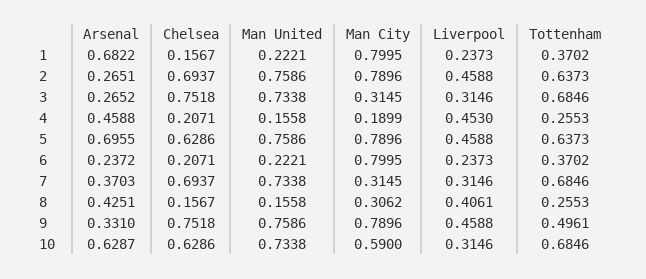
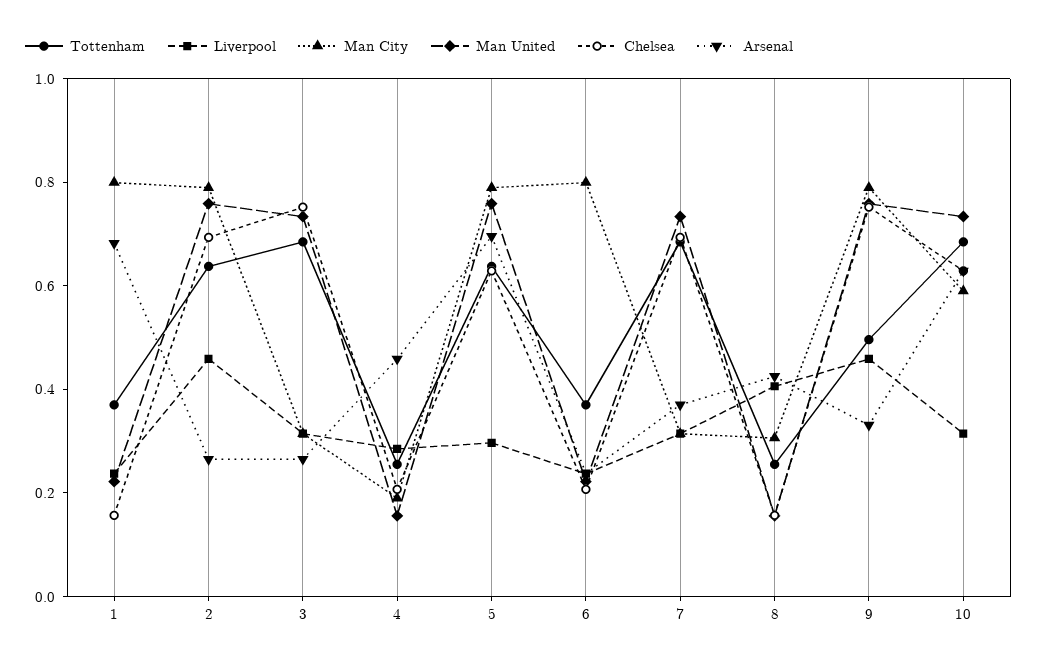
Liverpool, 4: 0.453 -> 0.3
Liverpool, 5: 0.4588 -> 0.3

